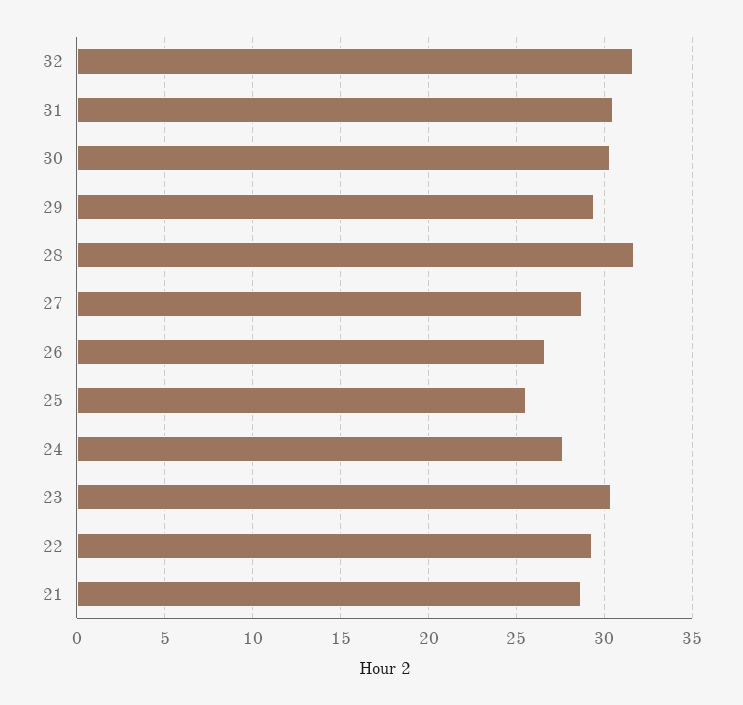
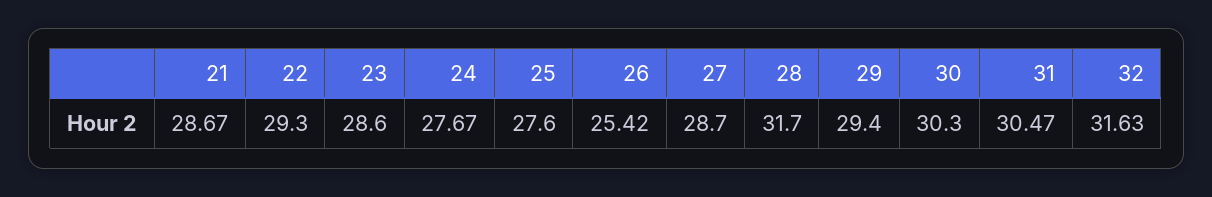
26: 26.5 -> 25.42
25: 25.5 -> 27.6
23: 30.5 -> 28.6

